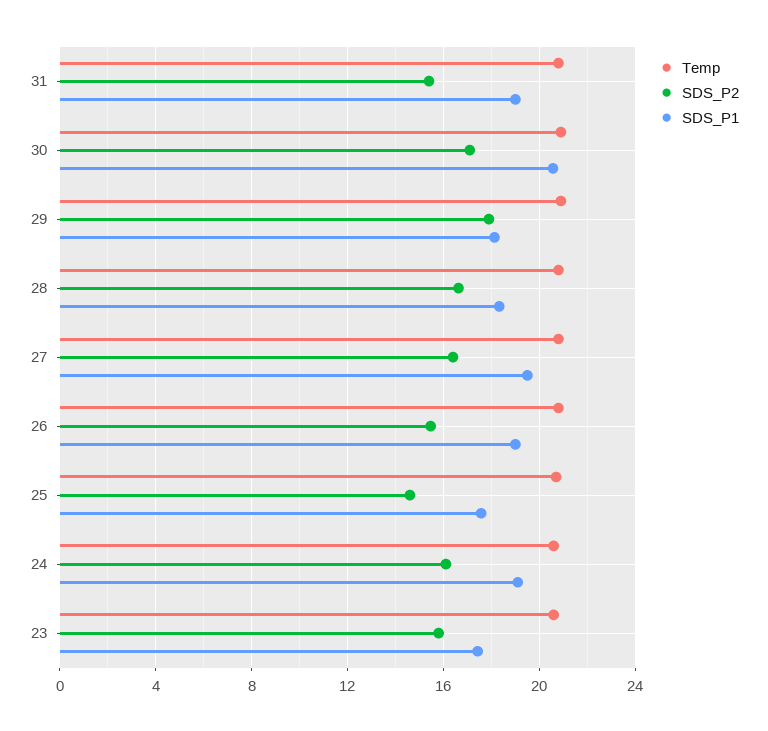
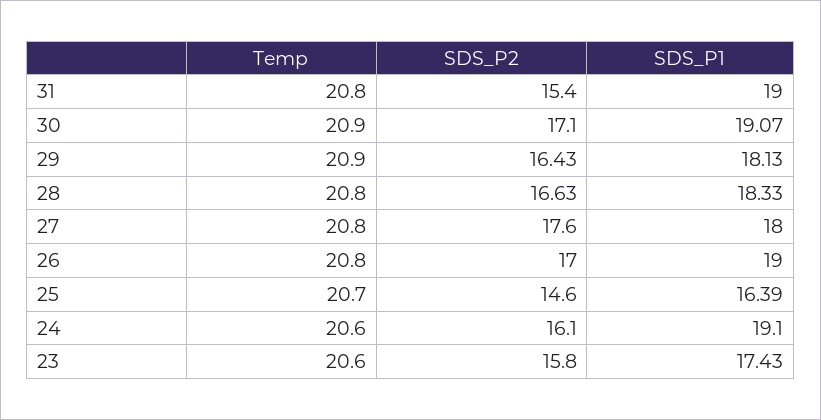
SDS_P1, 30: 20.5 -> 19.07
SDS_P2, 29: 18 -> 16.43
SDS_P2, 27: 16.5 -> 17.6
SDS_P1, 27: 19.5 -> 18
SDS_P2, 26: 15.5 -> 17
SDS_P1, 25: 17.5 -> 16.39

